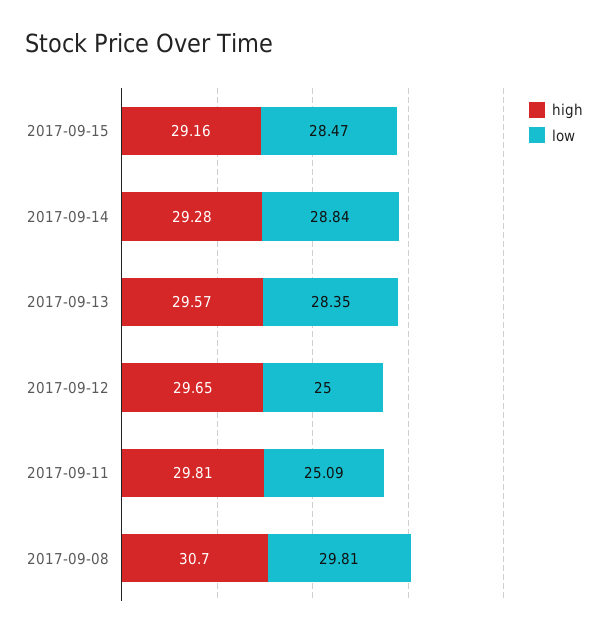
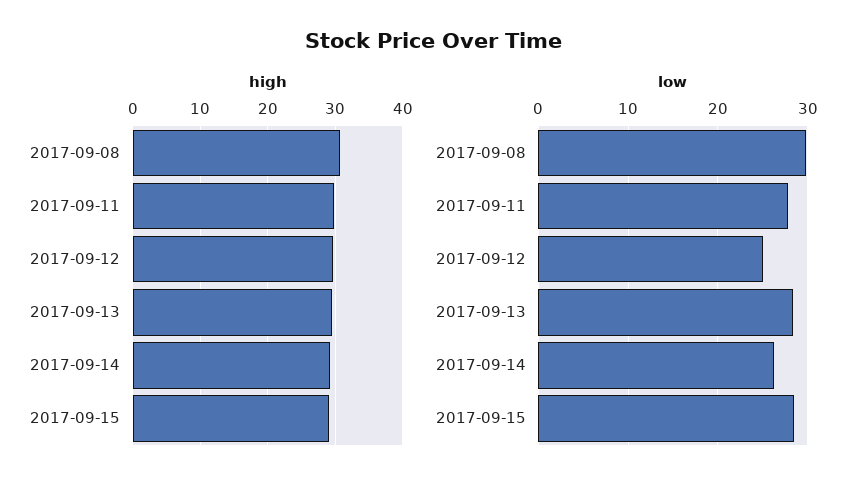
low, 2017-09-14: 28.84 -> 26
low, 2017-09-11: 25.09 -> 28

